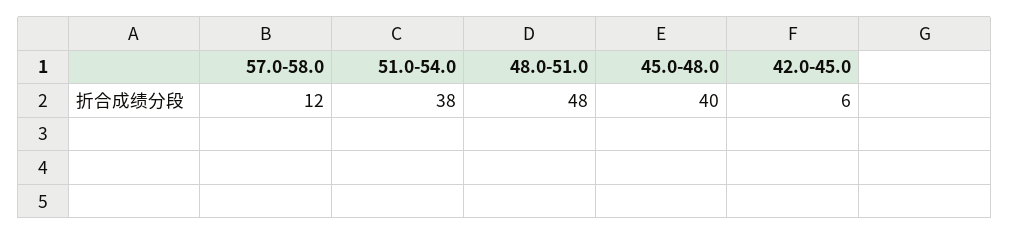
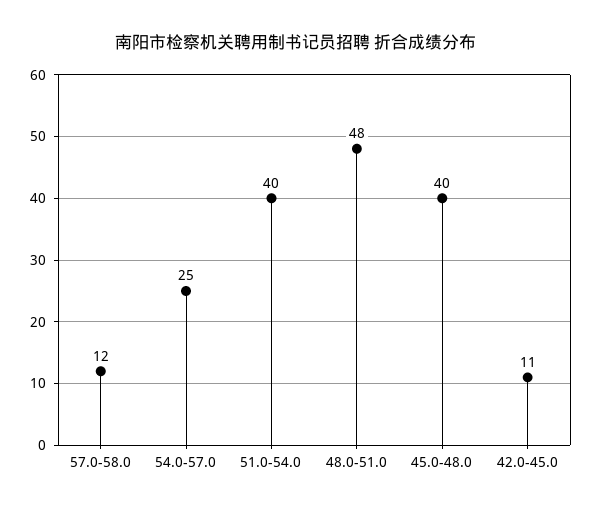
51.0-54.0: 38 -> 40
42.0-45.0: 6 -> 11
54.0-57.0: none -> 25

